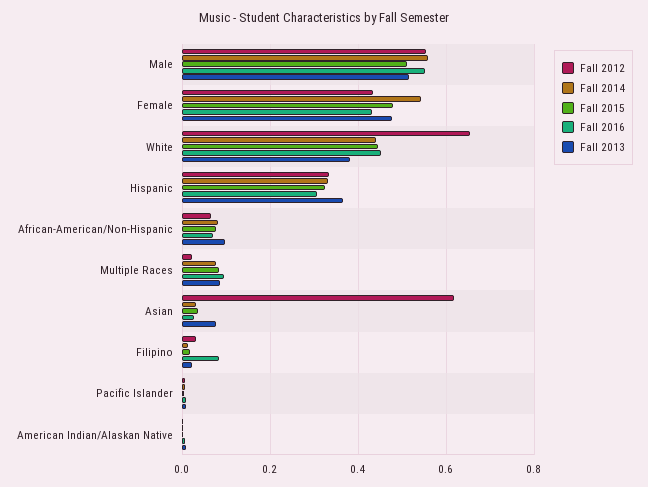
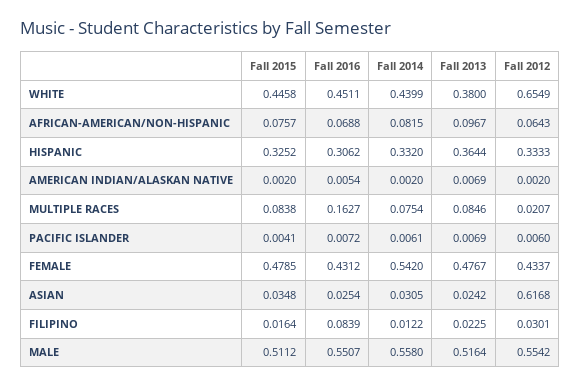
Fall 2016, Multiple Races: 0.1 -> 0.1627
Fall 2013, Asian: 0.08 -> 0.0242

